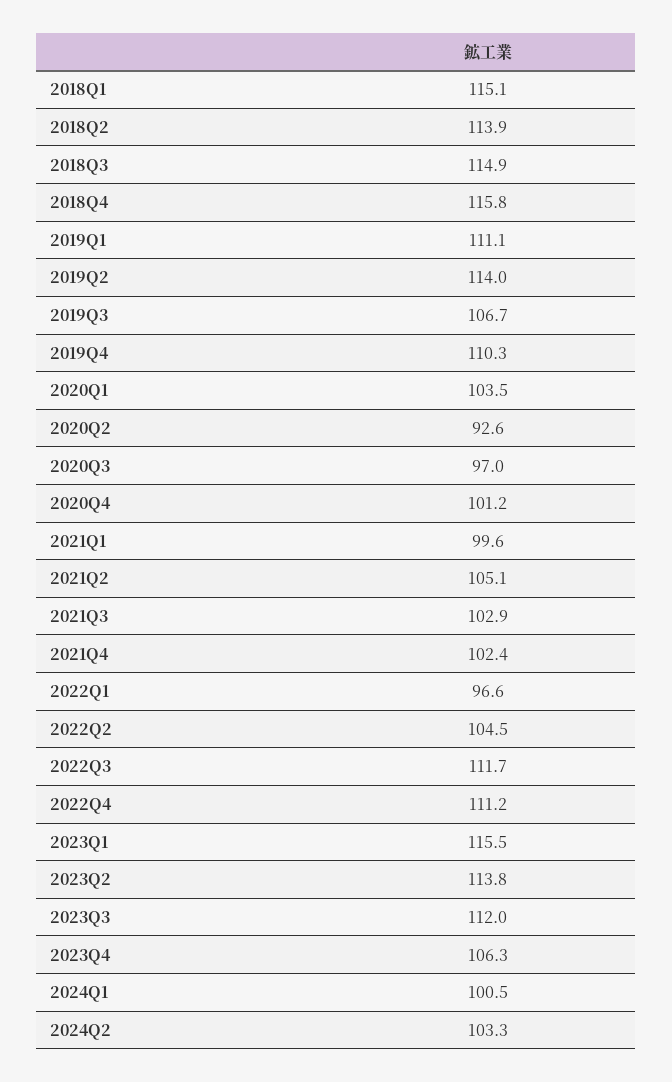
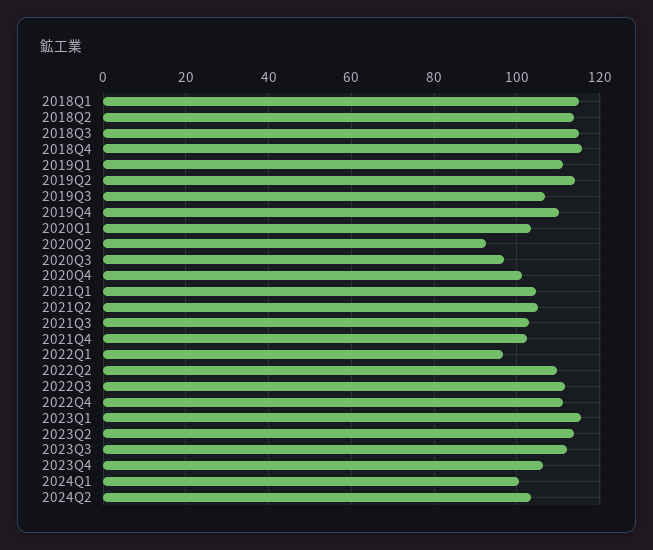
2021Q1: 99.6 -> 104
2022Q2: 104.5 -> 110

